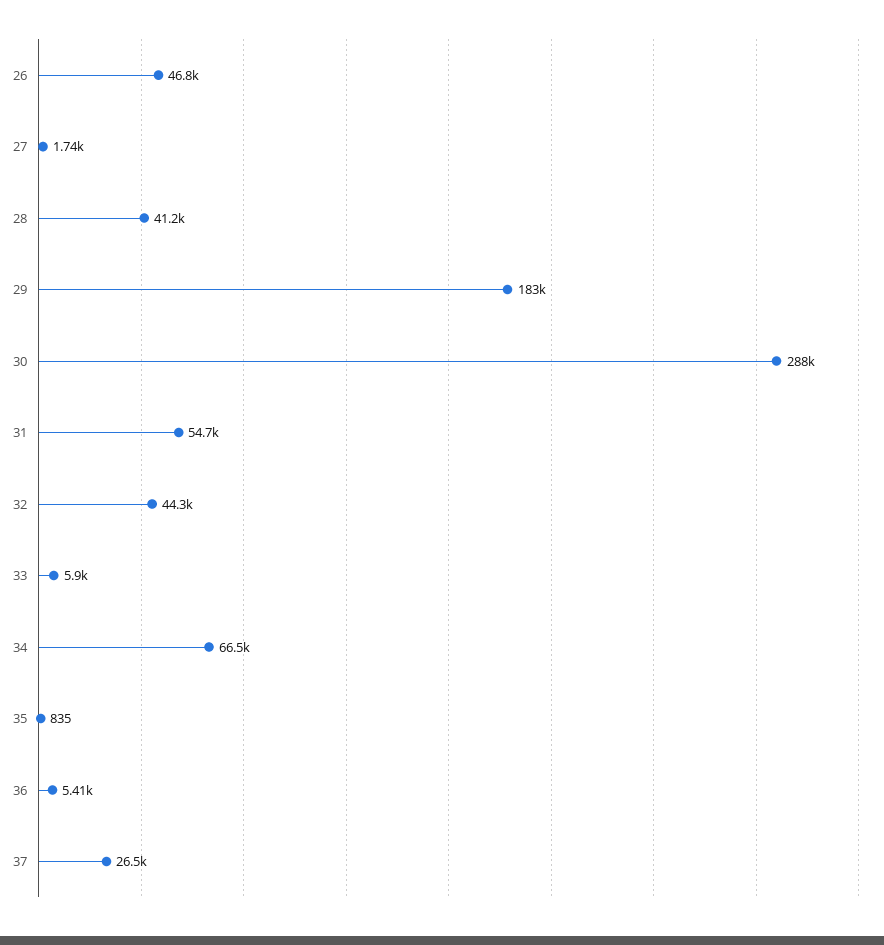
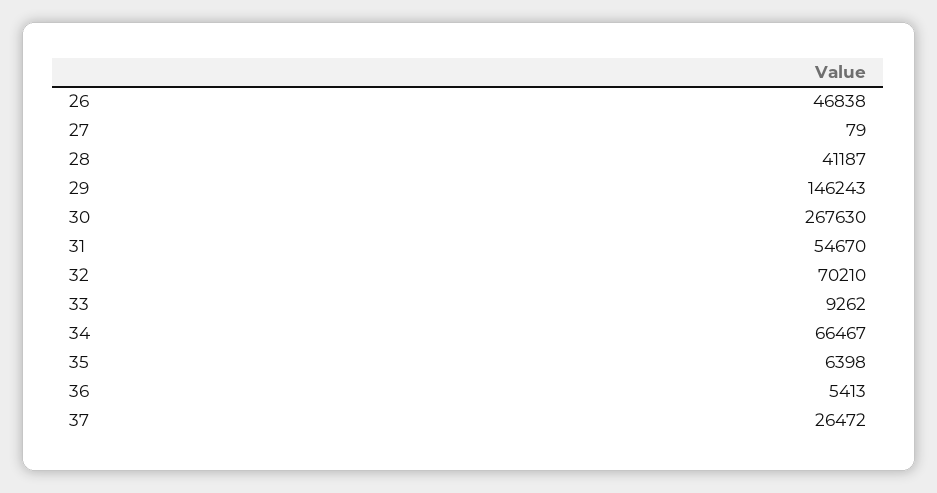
27: 1740 -> 79
29: 183000 -> 146243
30: 288000 -> 267630
32: 44300 -> 70210
33: 5900 -> 9262
35: 835 -> 6398

